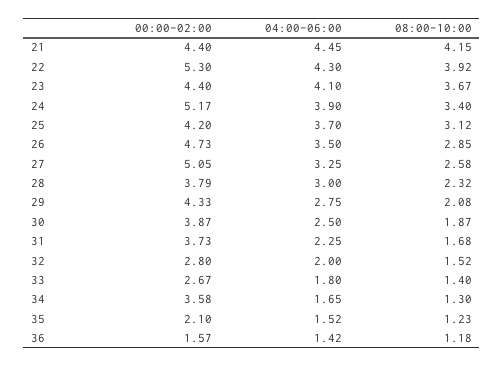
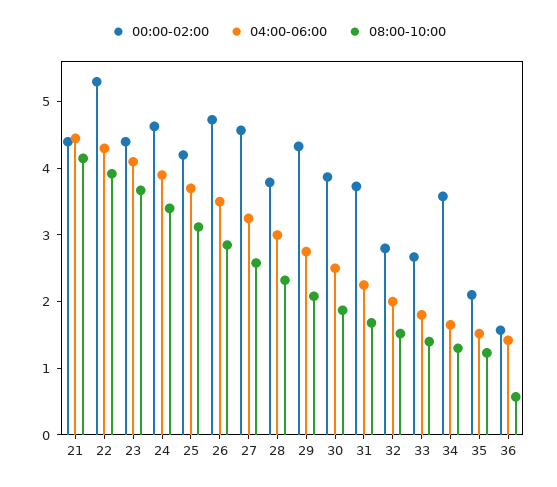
00:00-02:00, 24: 5.17 -> 4.6
00:00-02:00, 27: 5.05 -> 4.6
08:00-10:00, 36: 1.18 -> 0.6

